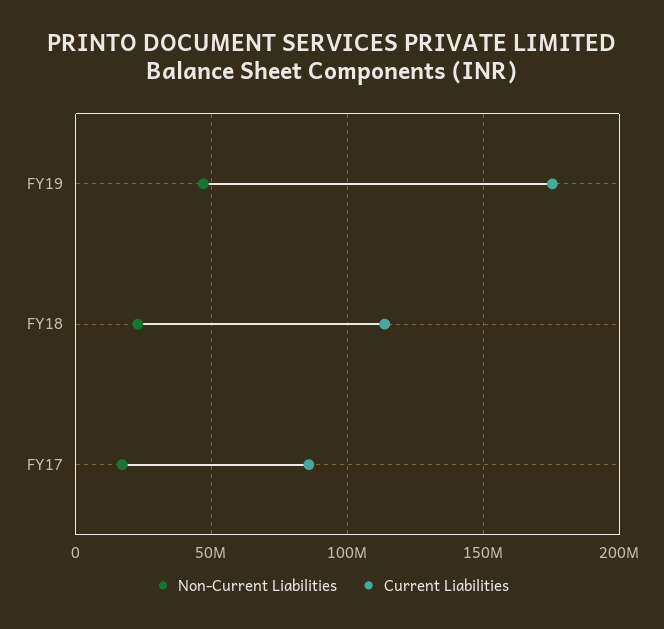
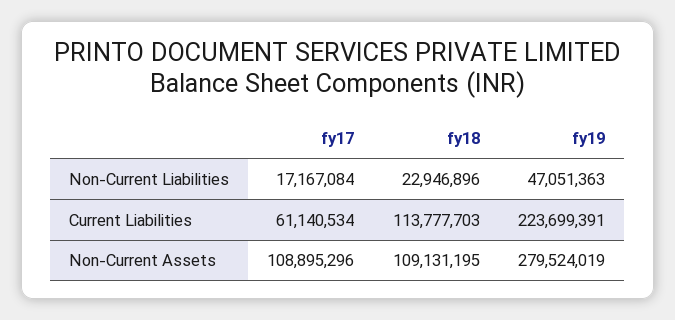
Current Liabilities, FY19: 175000000 -> 223699391
Current Liabilities, FY17: 85000000 -> 61140534
Non-Current Assets, FY17: none -> 108895296
Non-Current Assets, FY18: none -> 109131195
Non-Current Assets, FY19: none -> 279524019

